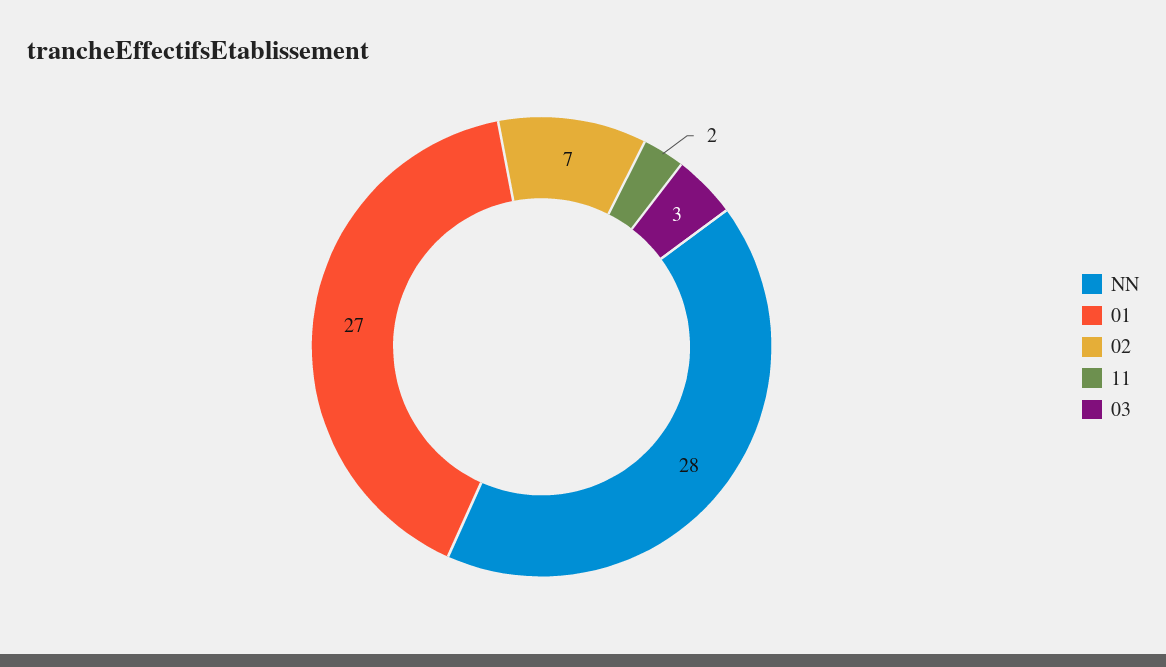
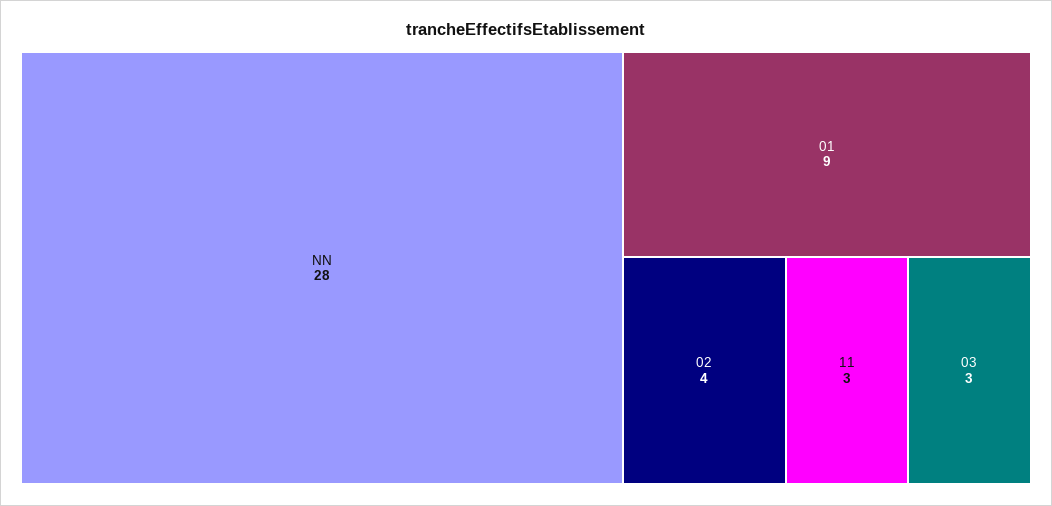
01: 27 -> 9
02: 7 -> 4
11: 2 -> 3

